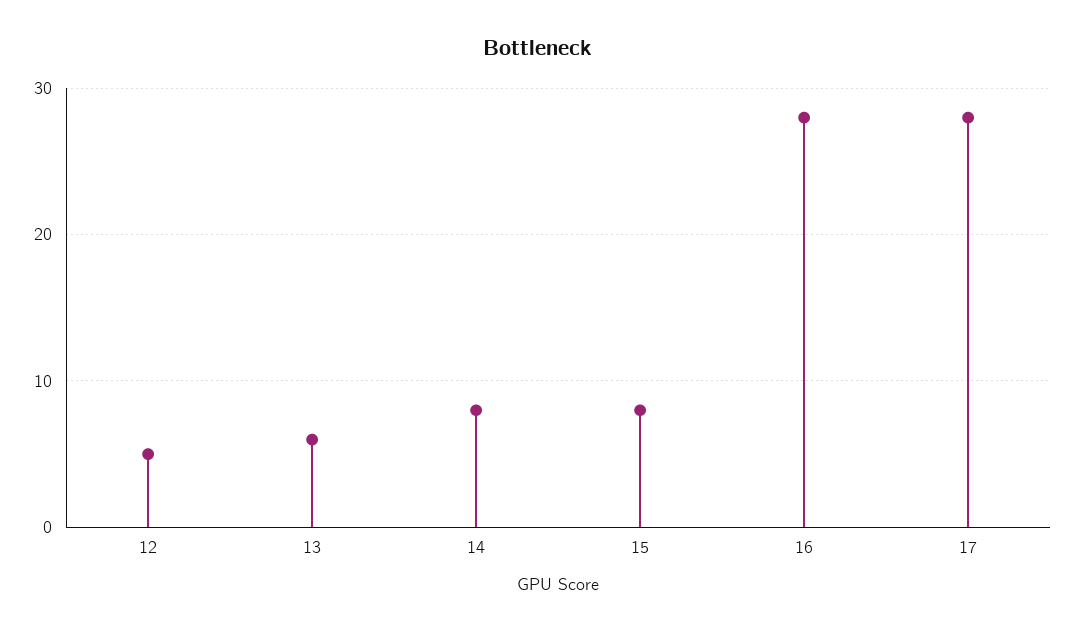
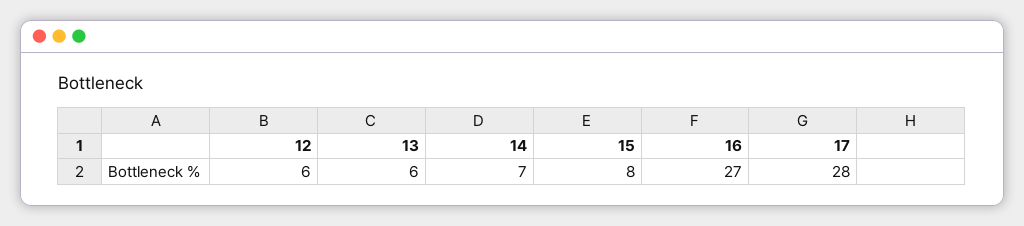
12: 5 -> 6
14: 8 -> 7
16: 28 -> 27

